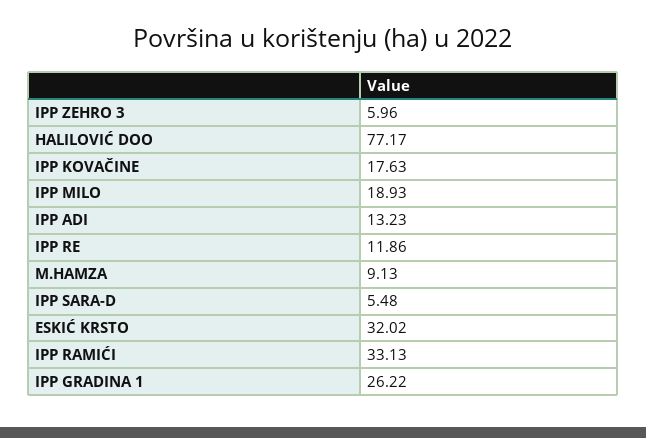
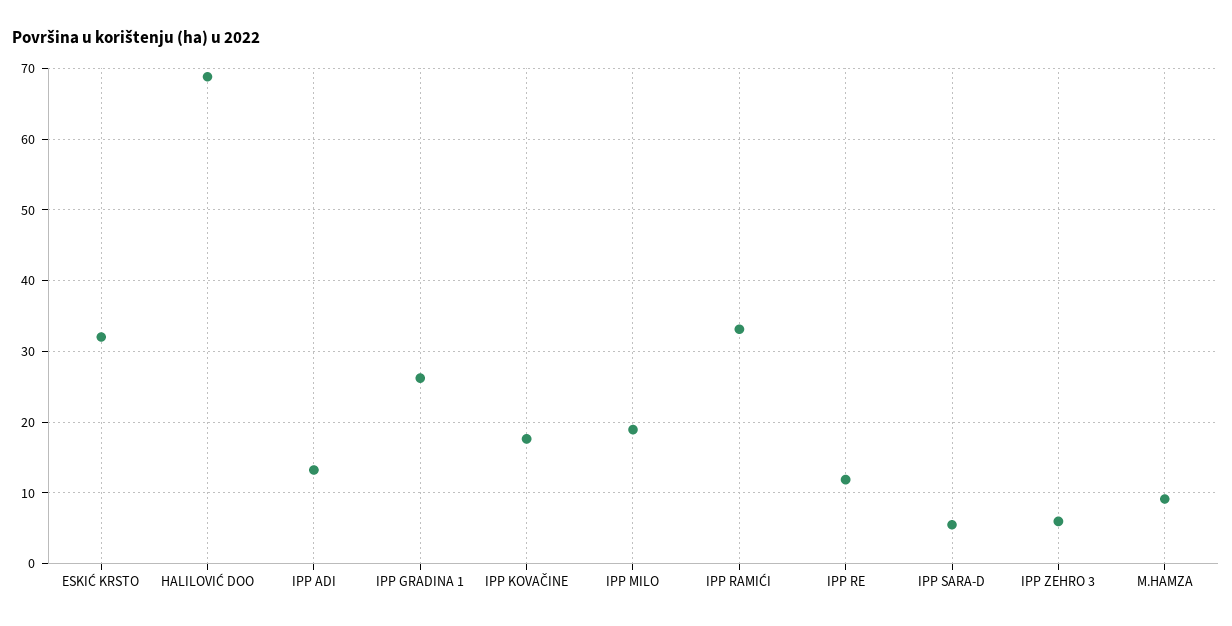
HALILOVIĆ DOO: 77.17 -> 69

